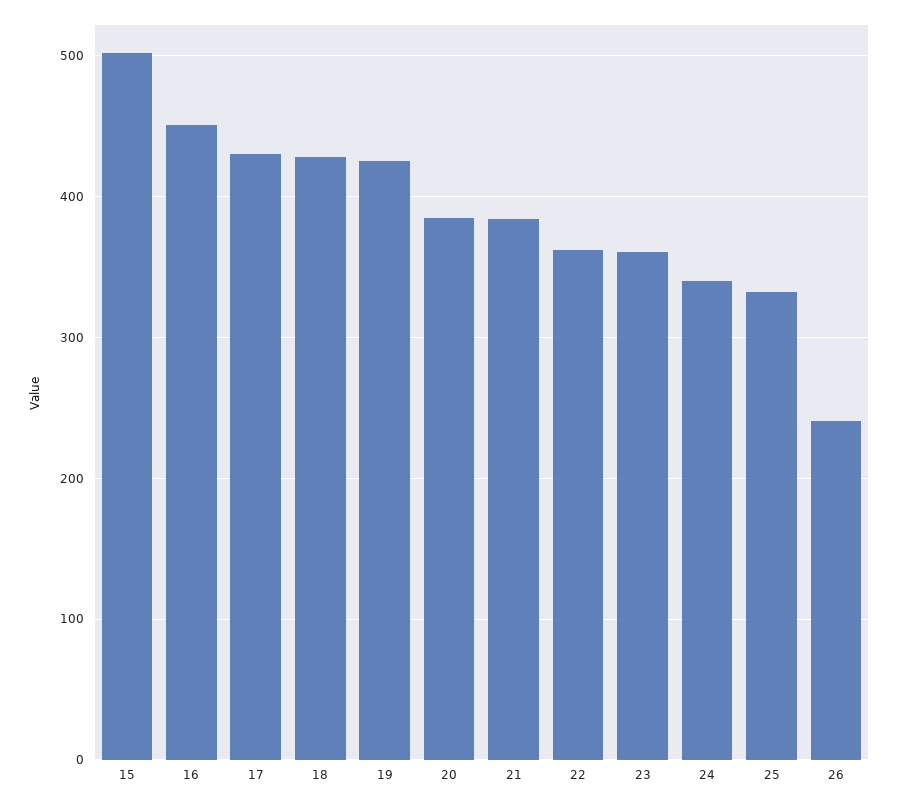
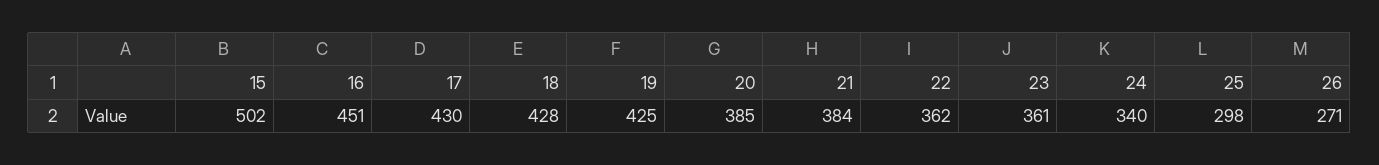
25: 330 -> 298
26: 240 -> 271

